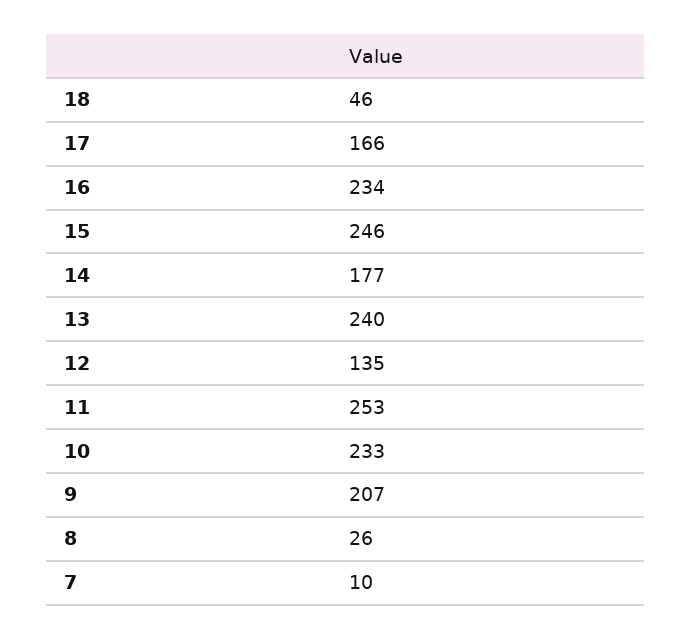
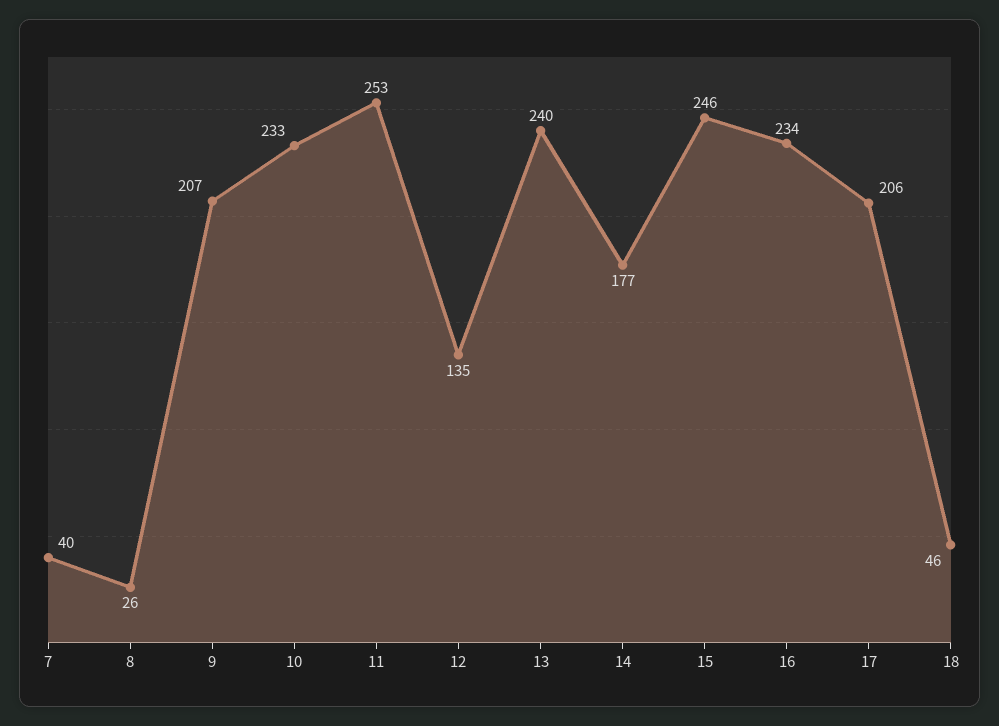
17: 166 -> 206
7: 10 -> 40

